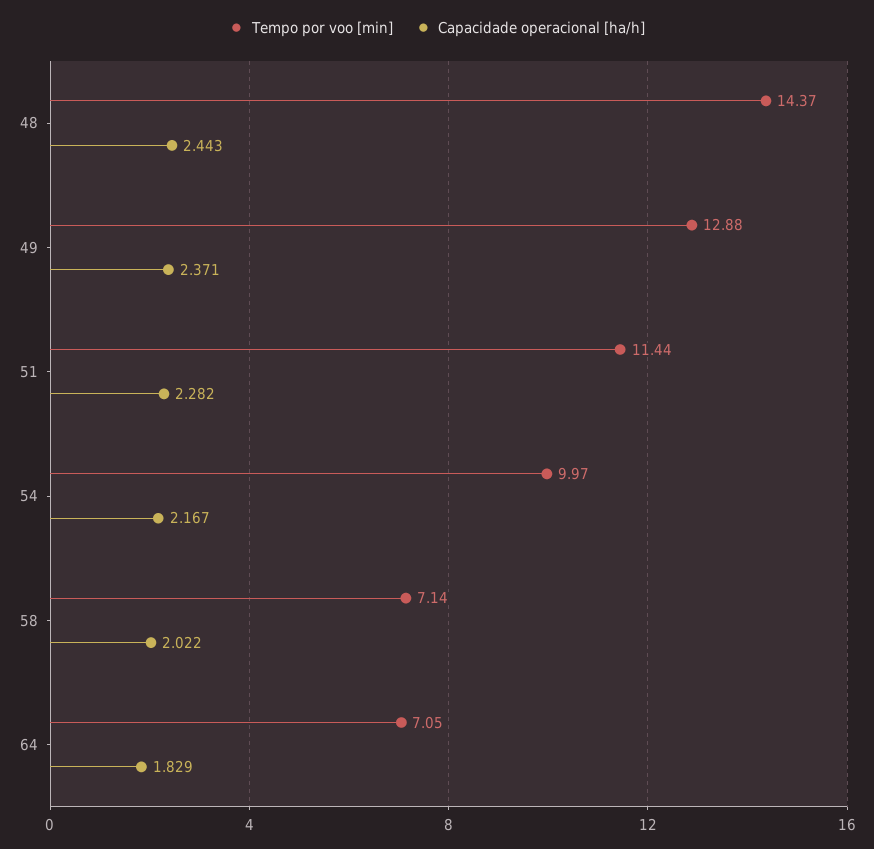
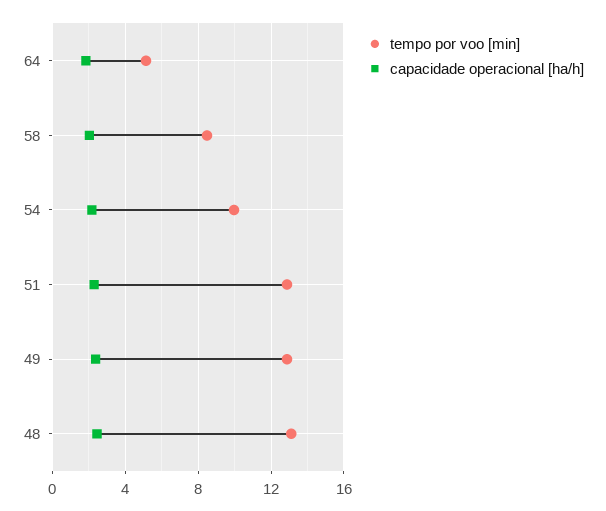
Tempo por voo [min], 48: 14.37 -> 13
Tempo por voo [min], 51: 11.44 -> 13
Tempo por voo [min], 58: 7.14 -> 8.5
Tempo por voo [min], 64: 7.05 -> 5

